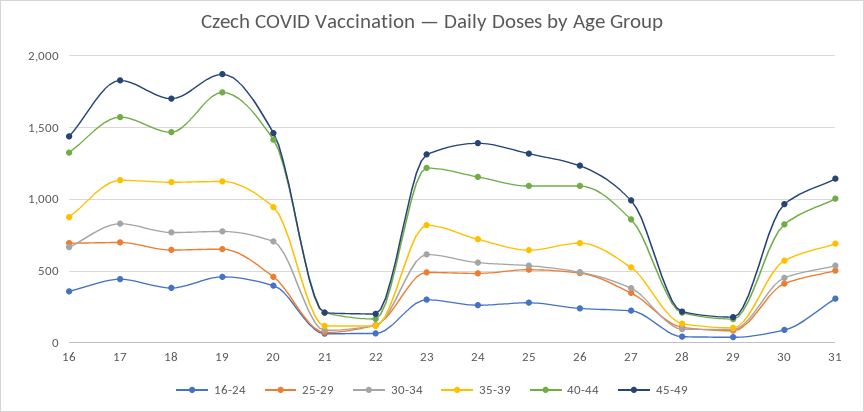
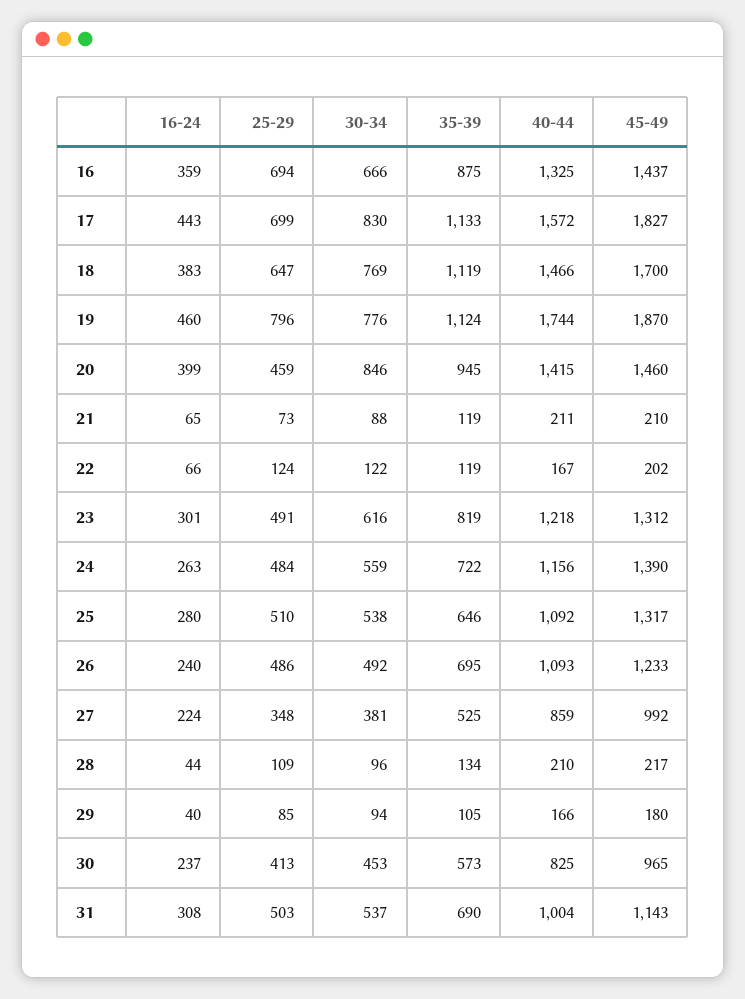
25-29, 19: 650 -> 796
30-34, 20: 700 -> 846
16-24, 30: 100 -> 237

